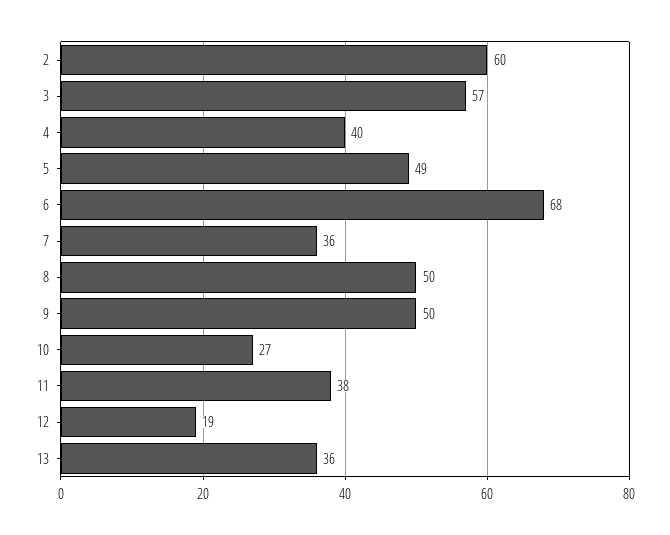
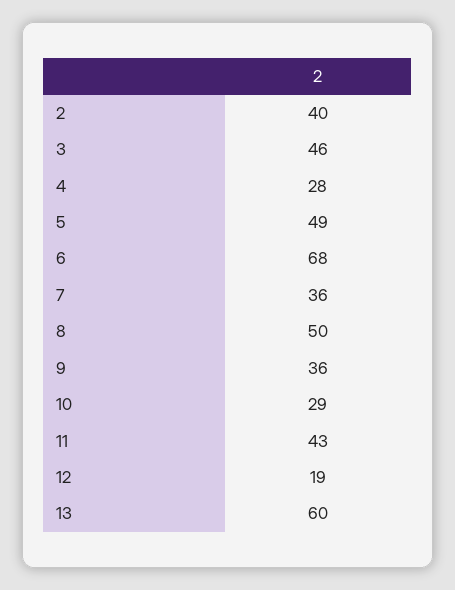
2: 60 -> 40
3: 57 -> 46
4: 40 -> 28
9: 50 -> 36
10: 27 -> 29
11: 38 -> 43
13: 36 -> 60

